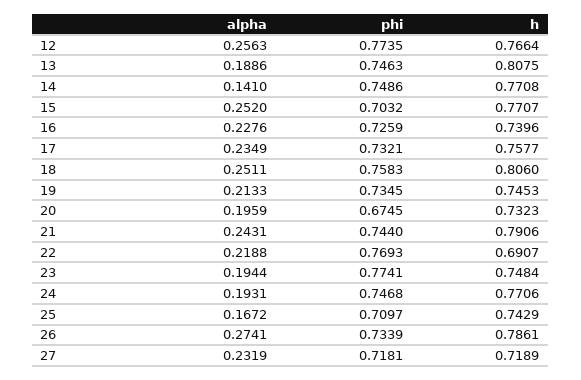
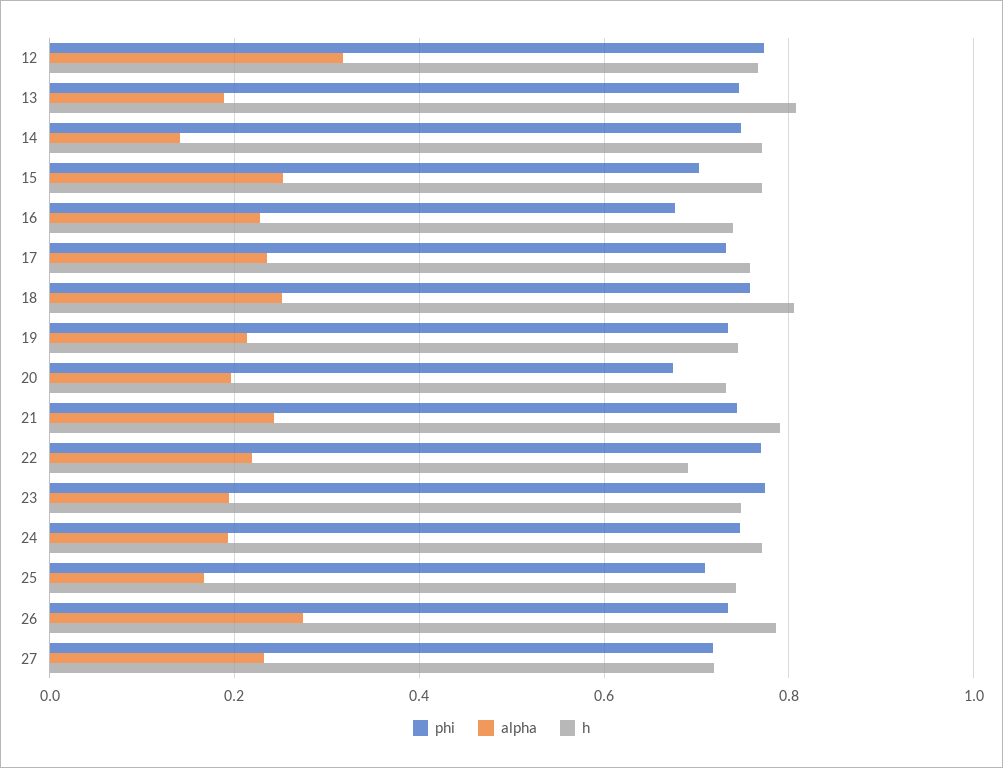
alpha, 12: 0.2563 -> 0.32
phi, 16: 0.7259 -> 0.68

